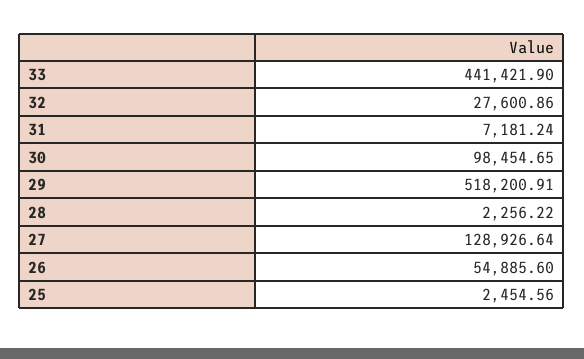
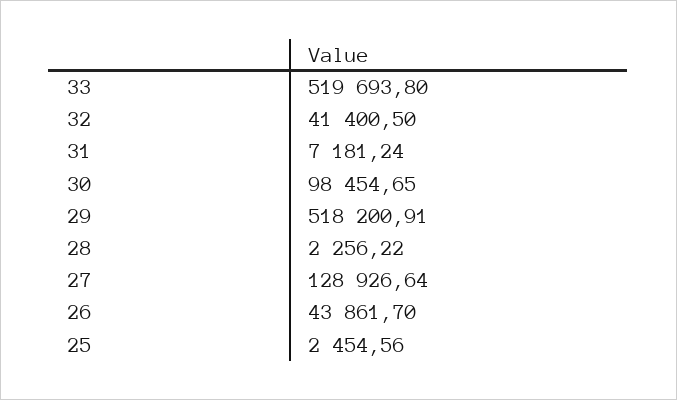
33: 441421.9 -> 519693.8
32: 27600.86 -> 41400.5
26: 54885.6 -> 43861.7

